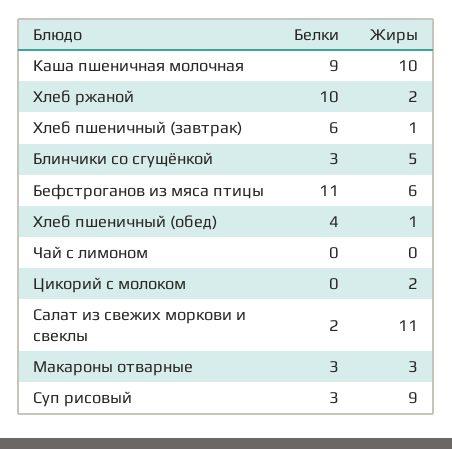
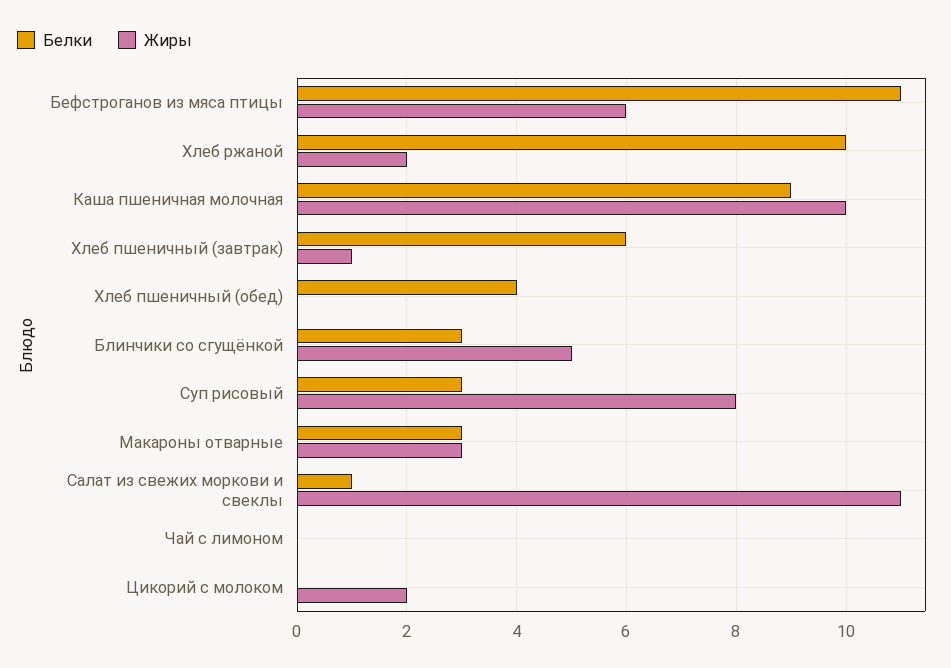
Жиры, Хлеб пшеничный (обед): 1 -> 0
Белки, Салат из свежих моркови и свеклы: 2 -> 1
Жиры, Суп рисовый: 9 -> 8

